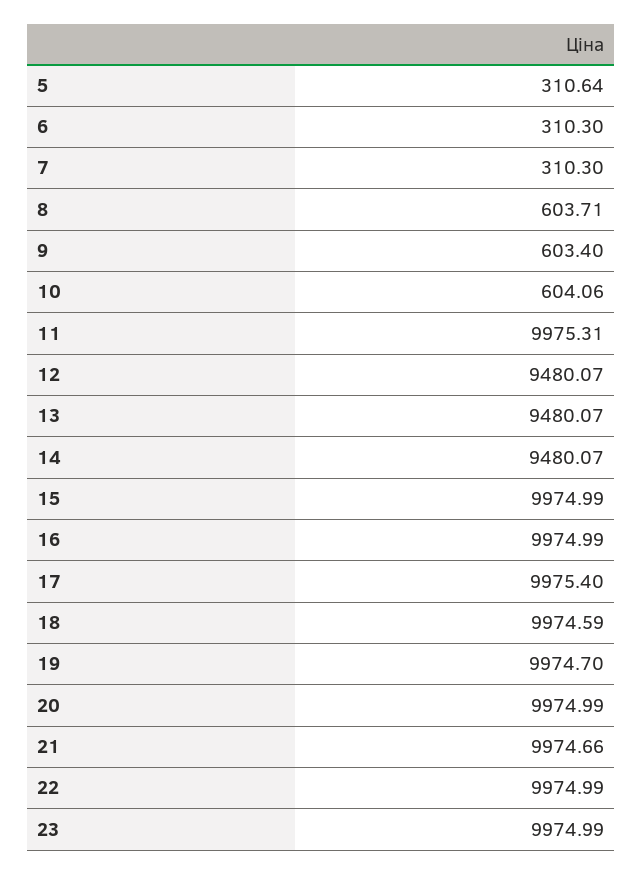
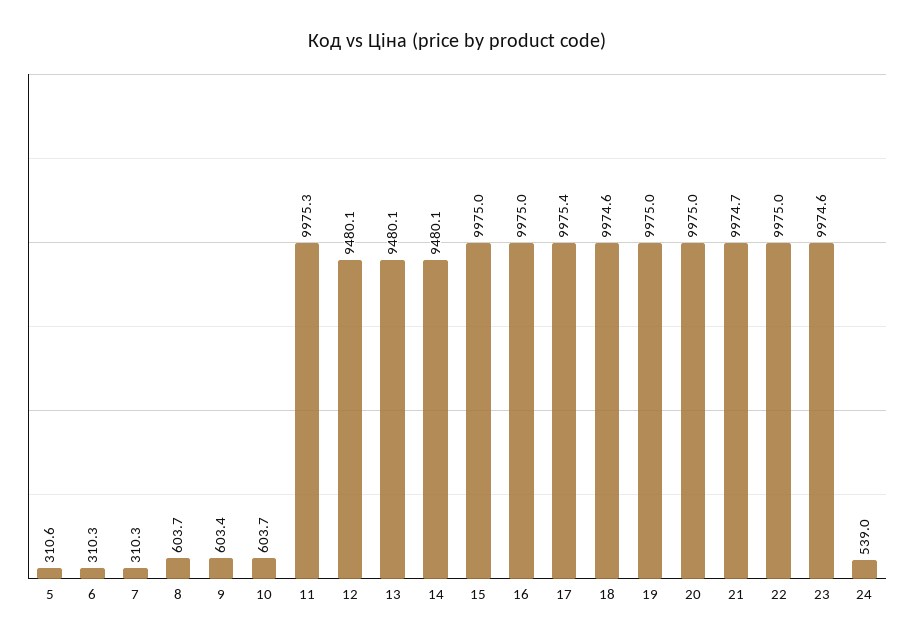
10: 604.06 -> 603.7
19: 9974.7 -> 9975
23: 9974.99 -> 9974.6
24: none -> 539

